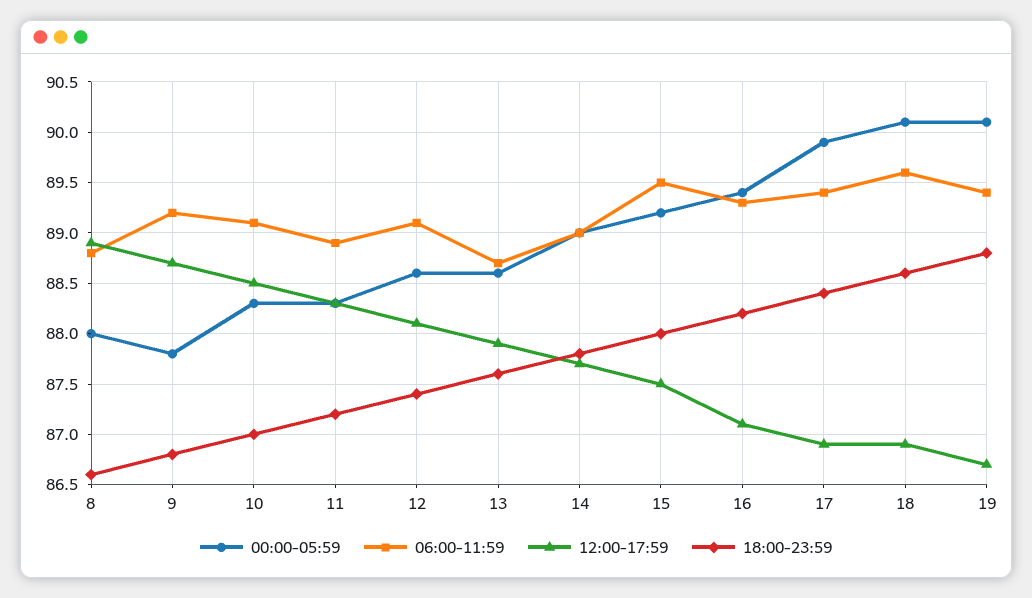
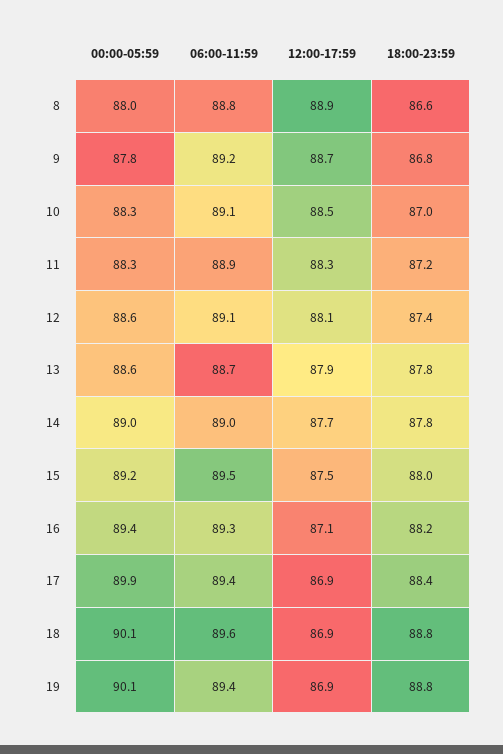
18:00-23:59, 13: 87.6 -> 87.8
18:00-23:59, 18: 88.6 -> 88.8
12:00-17:59, 19: 86.7 -> 86.9

